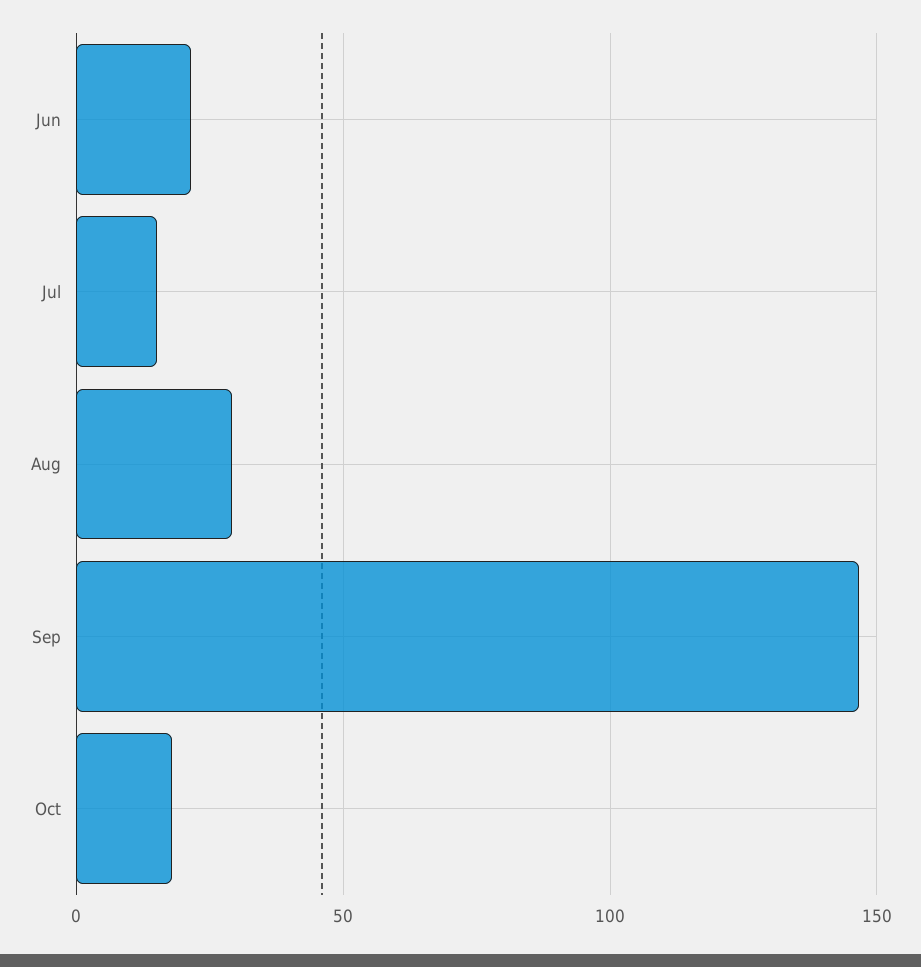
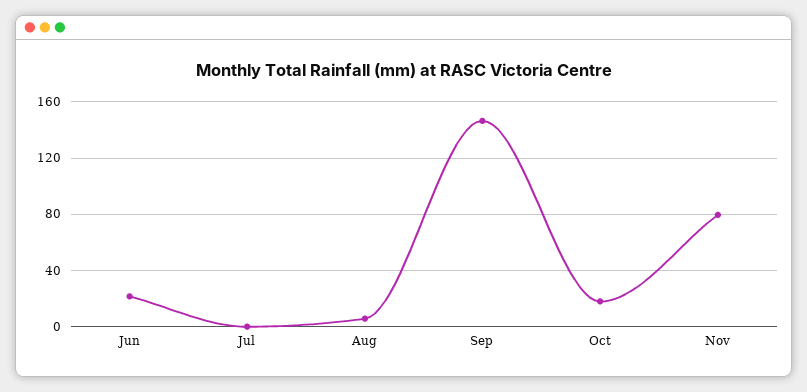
Jul: 15 -> 0
Aug: 30 -> 5
Nov: none -> 80

